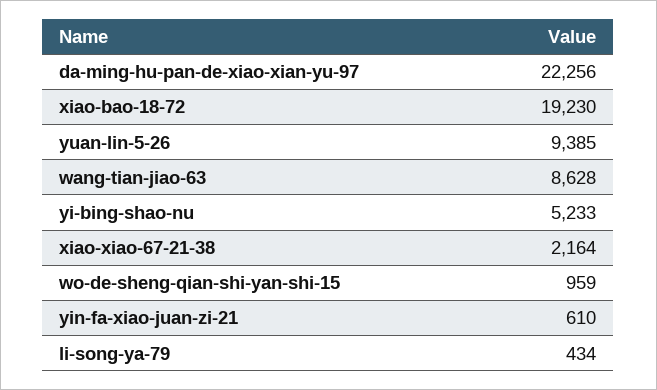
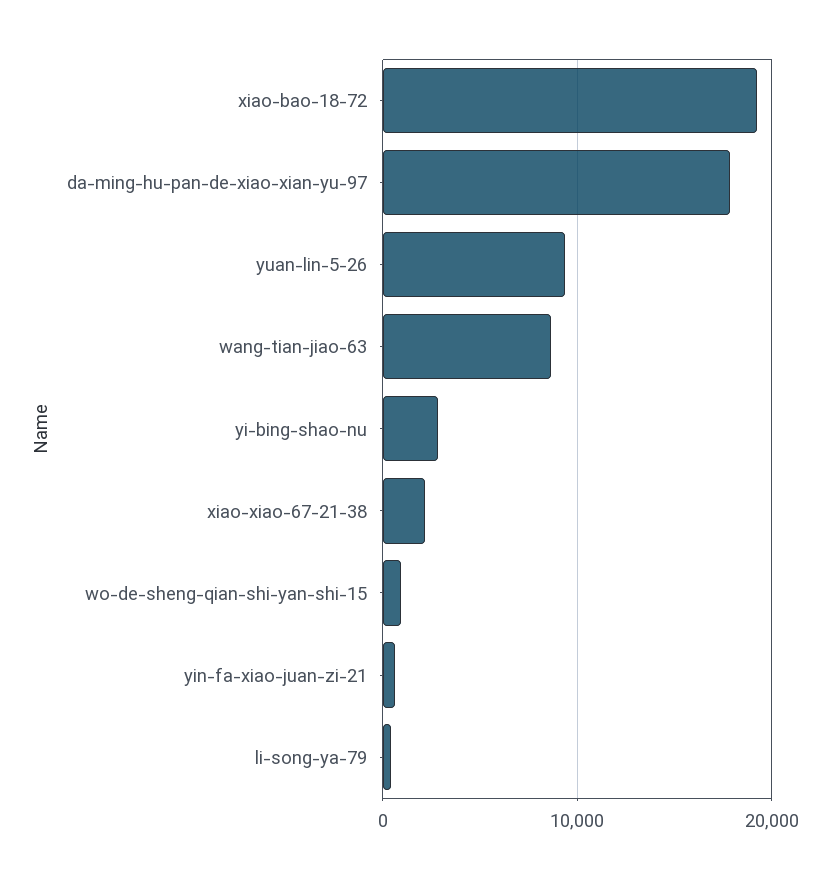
da-ming-hu-pan-de-xiao-xian-yu-97: 22256 -> 18000
yi-bing-shao-nu: 5233 -> 3000

